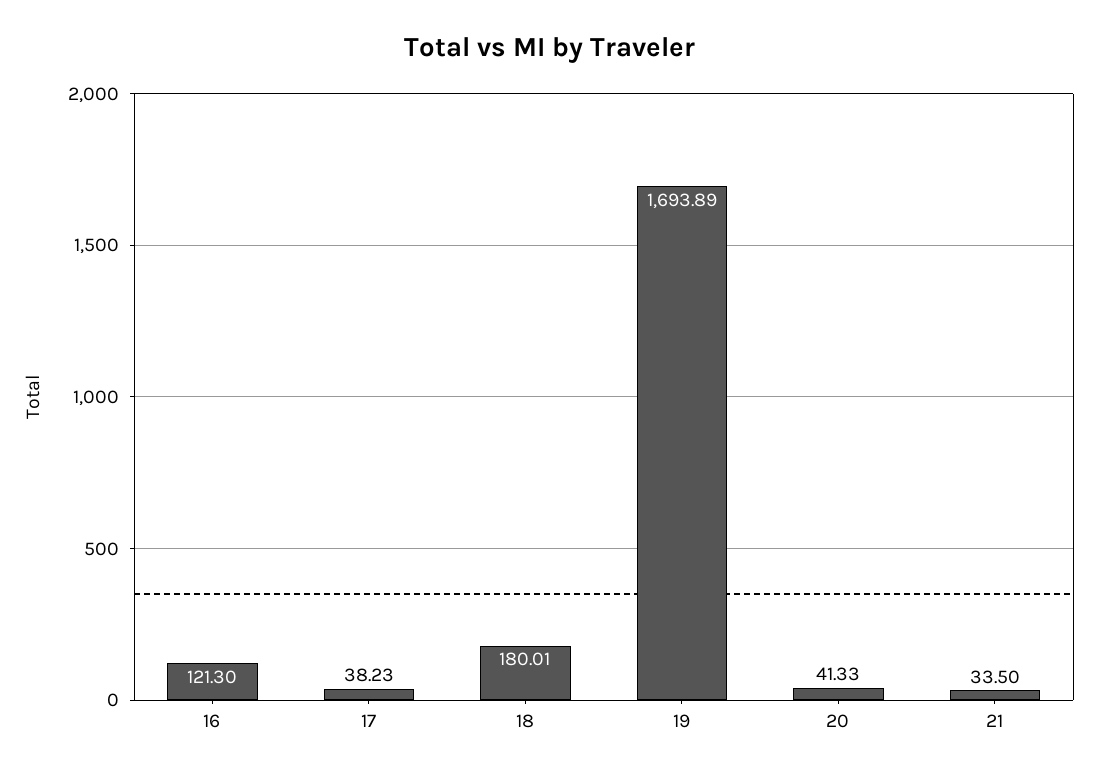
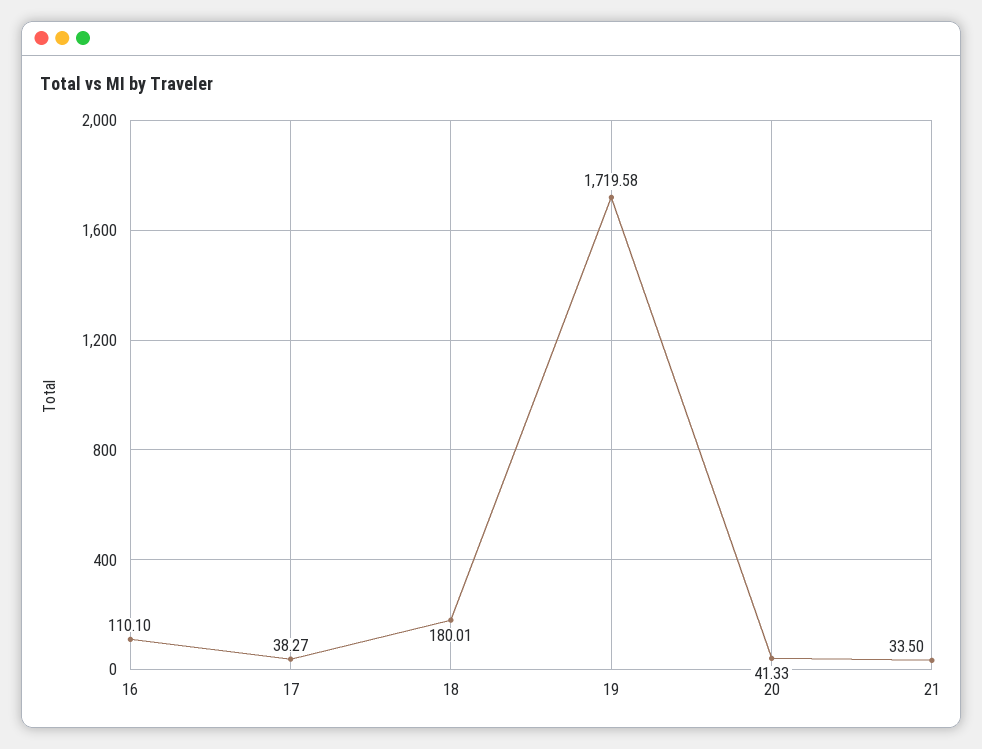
16: 121.3 -> 110.1
17: 38.23 -> 38.27
19: 1693.89 -> 1719.58

